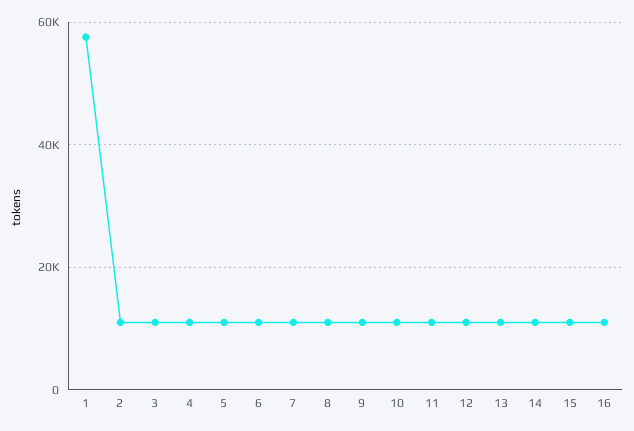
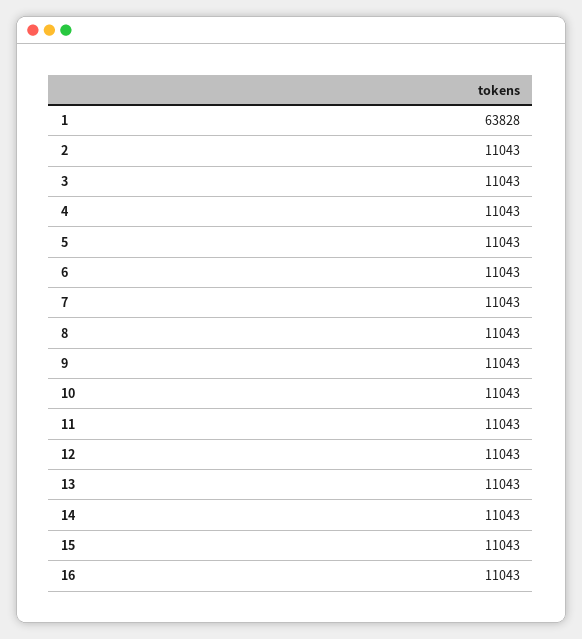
1: 58000 -> 63828

